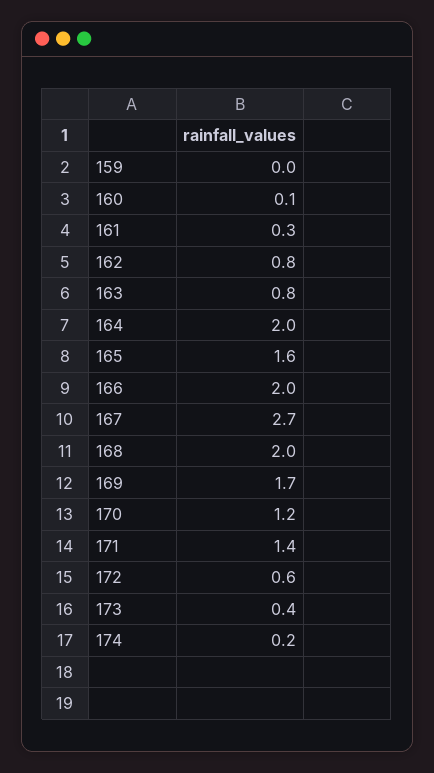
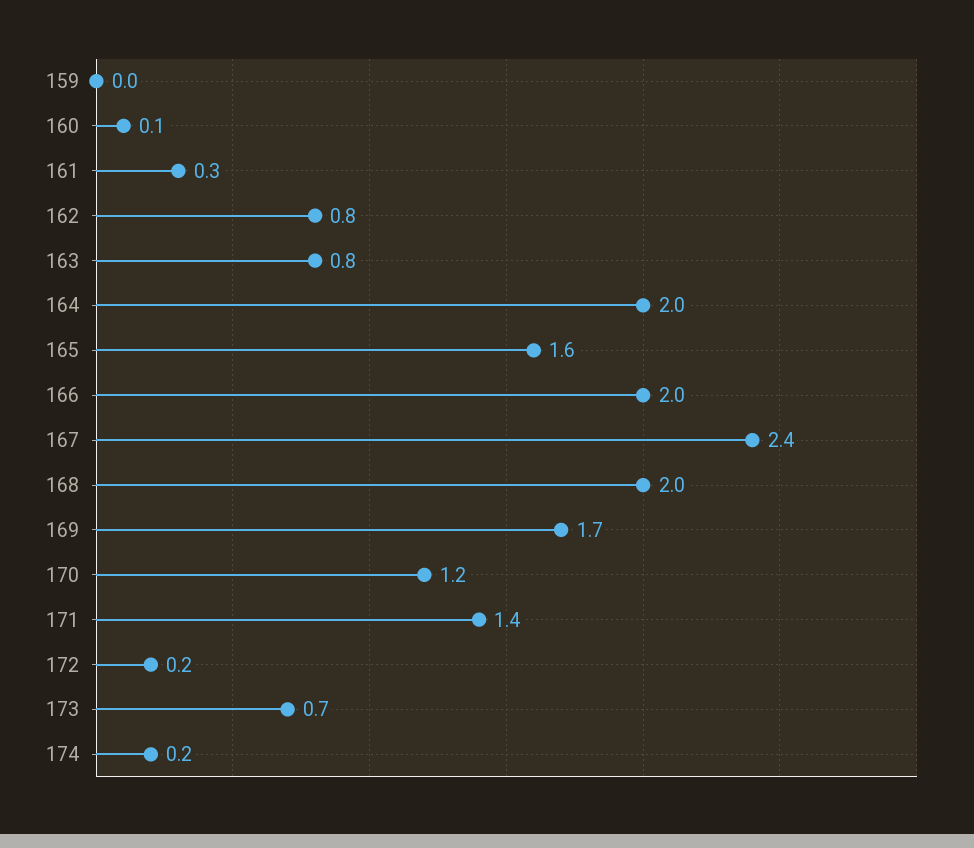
167: 2.7 -> 2.4
172: 0.6 -> 0.2
173: 0.4 -> 0.7

